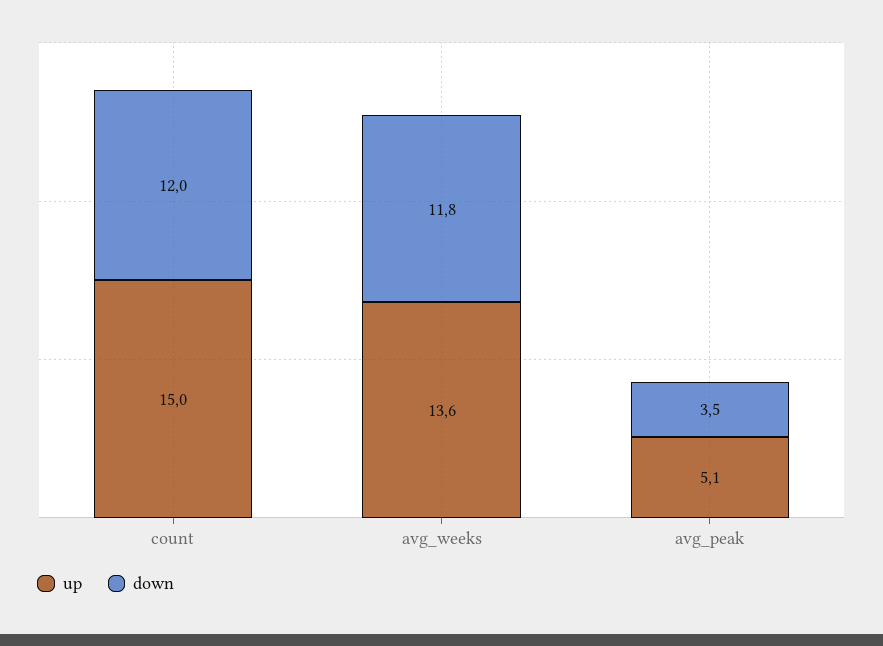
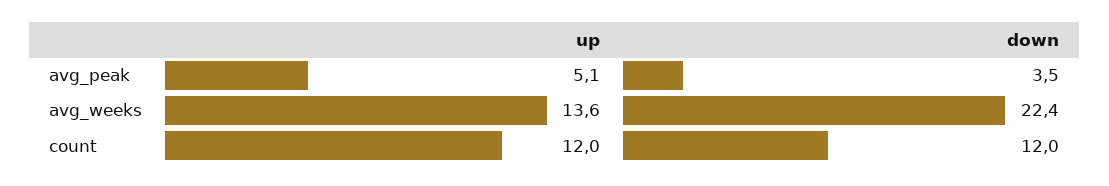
up, count: 15 -> 12
down, avg_weeks: 11.8 -> 22.4

